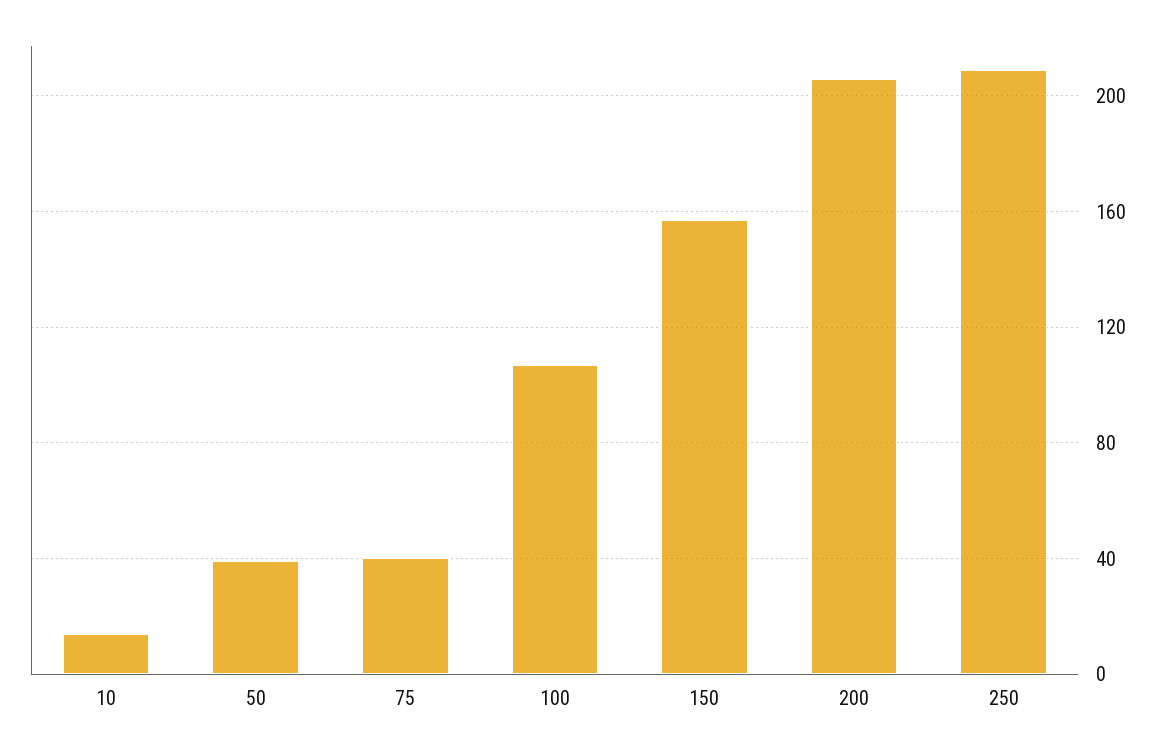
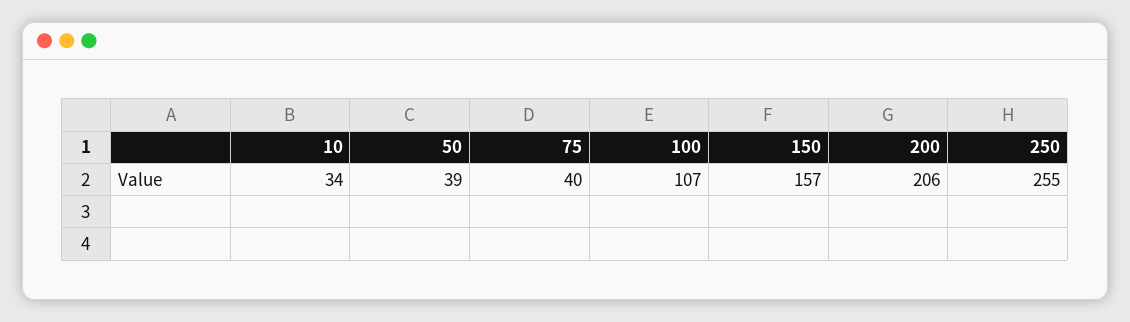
10: 15 -> 34
250: 210 -> 255

